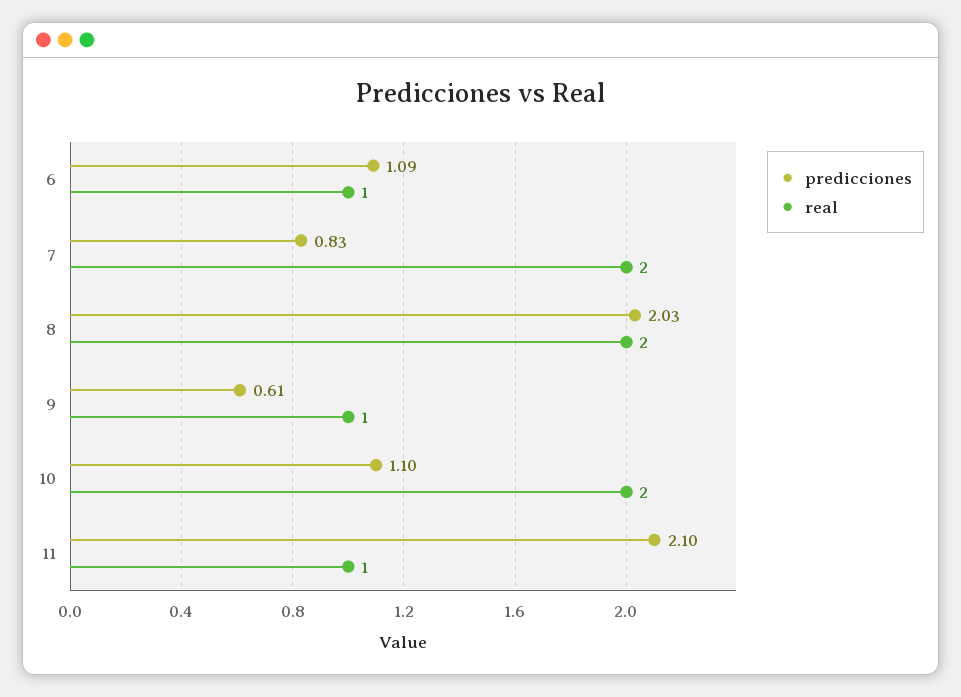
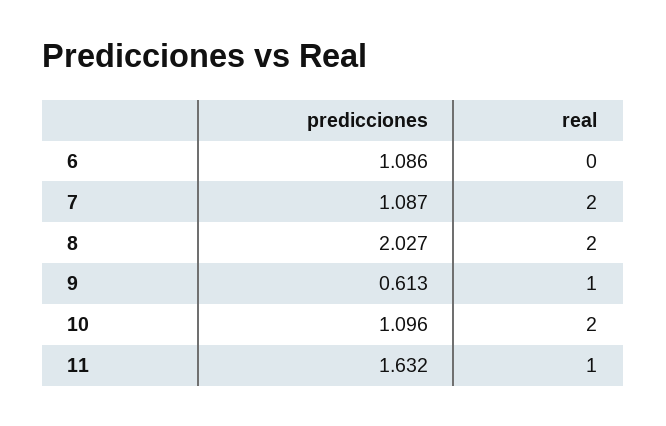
real, 6: 1 -> 0
predicciones, 7: 0.83 -> 1.087
predicciones, 11: 2.1 -> 1.632

